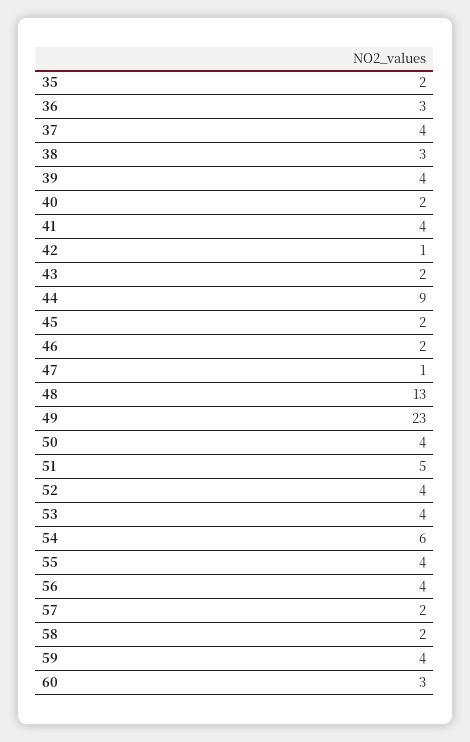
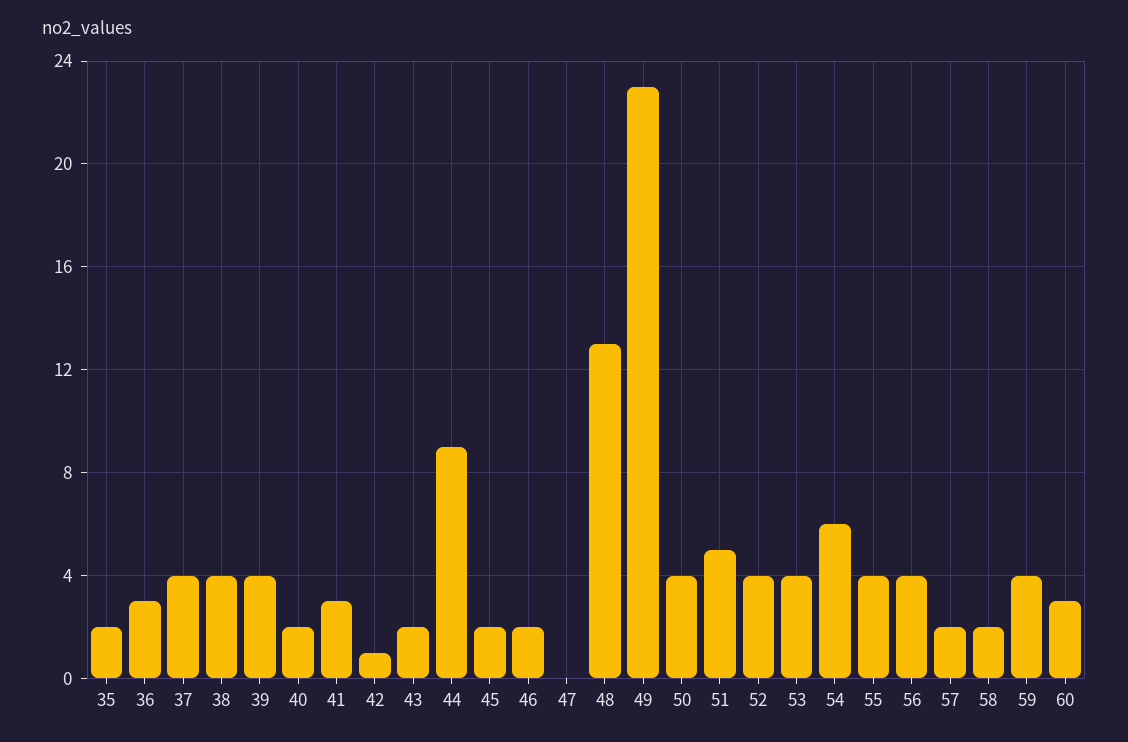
38: 3 -> 4
41: 4 -> 3
47: 1 -> 0

